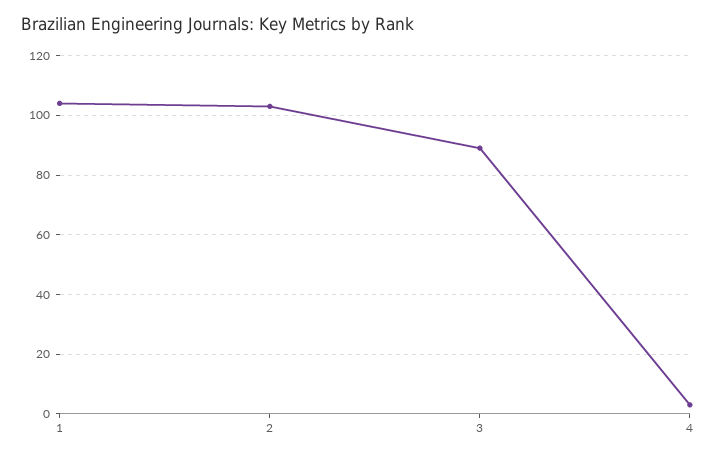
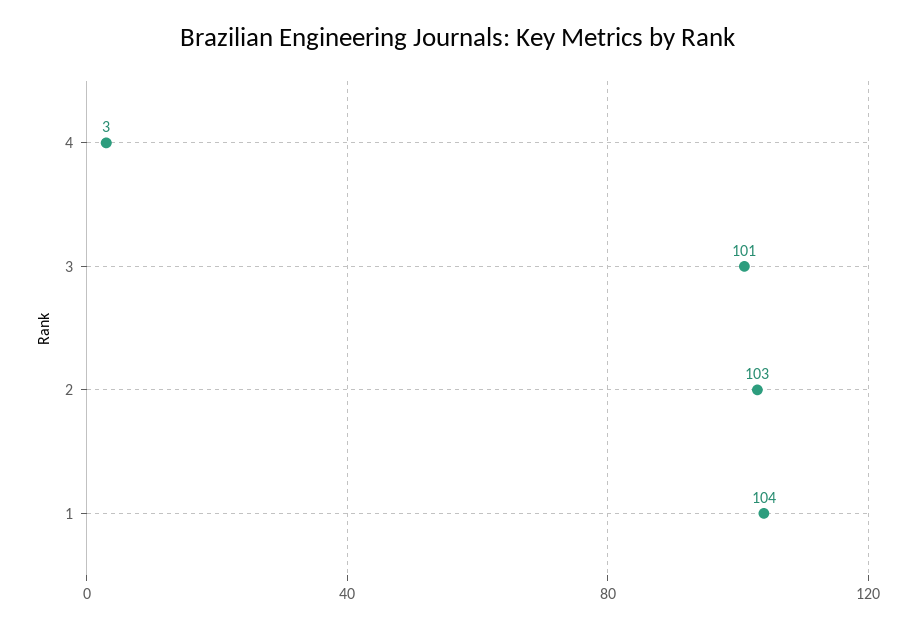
3: 90 -> 101

